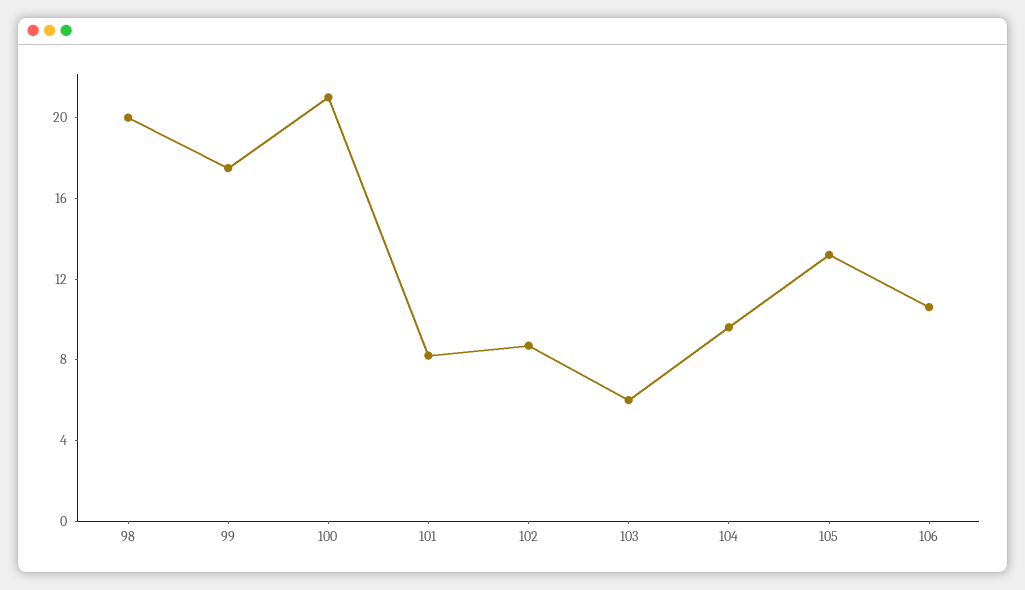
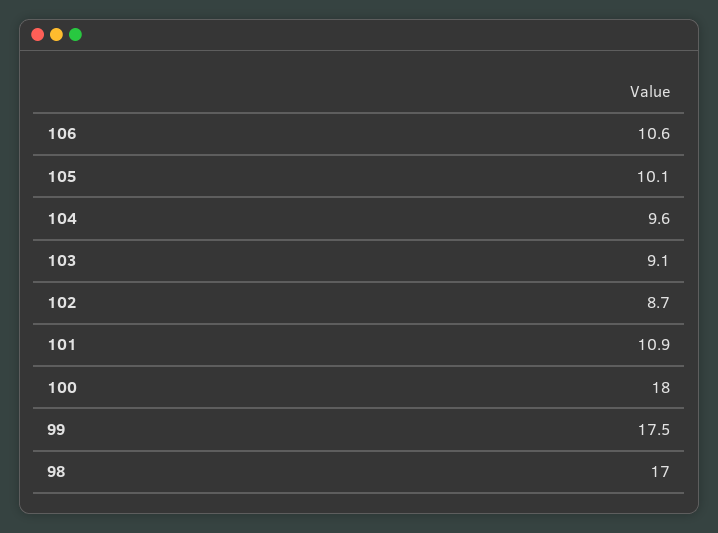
98: 20 -> 17
100: 21 -> 18
101: 8 -> 10.9
103: 6 -> 9.1
105: 13 -> 10.1

